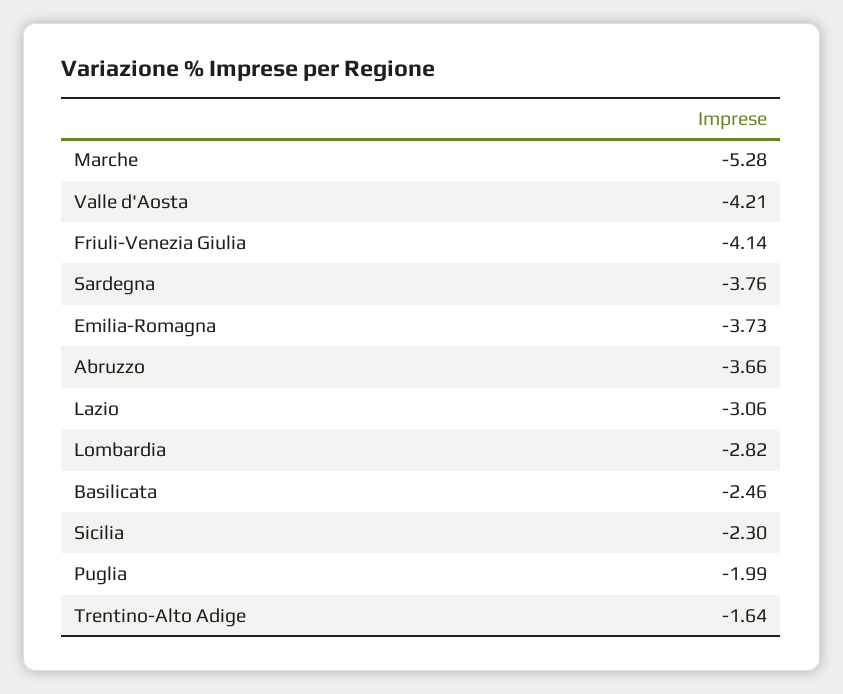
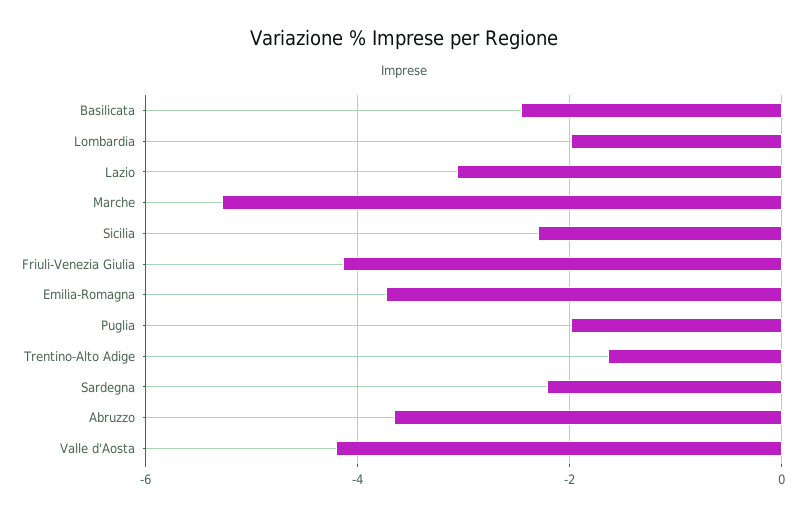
Sardegna: -3.76 -> -2.2
Lombardia: -2.82 -> -2

